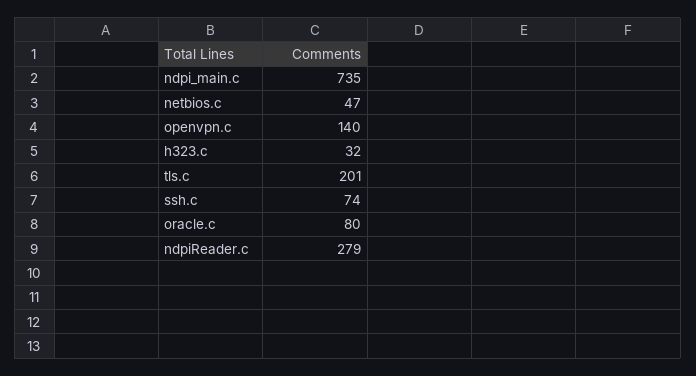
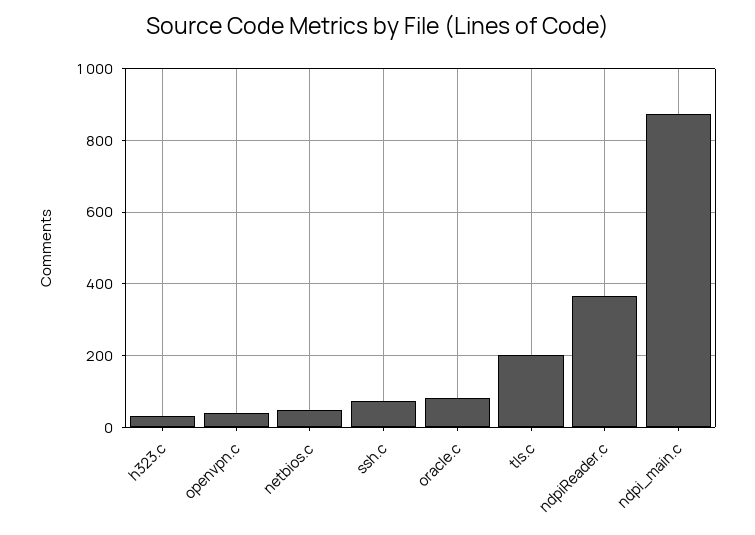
ndpi_main.c: 735 -> 880
openvpn.c: 140 -> 40
ndpiReader.c: 279 -> 360

